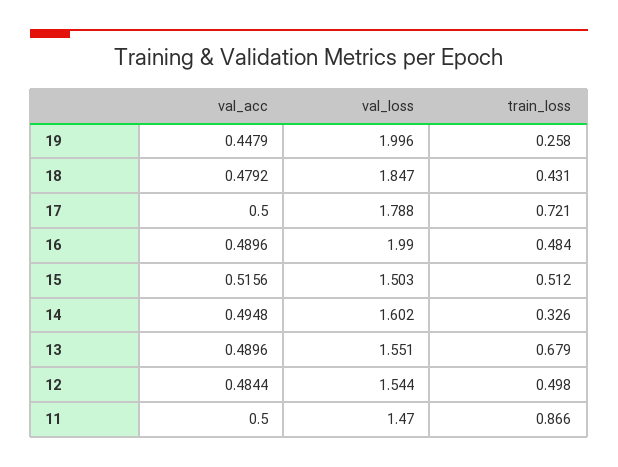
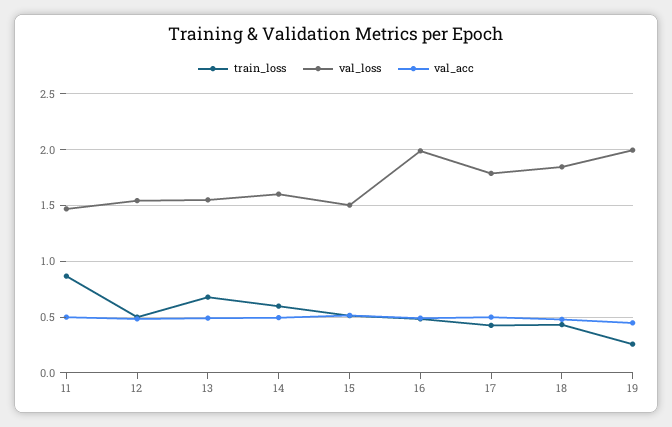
train_loss, 17: 0.721 -> 0.4
train_loss, 14: 0.326 -> 0.6

